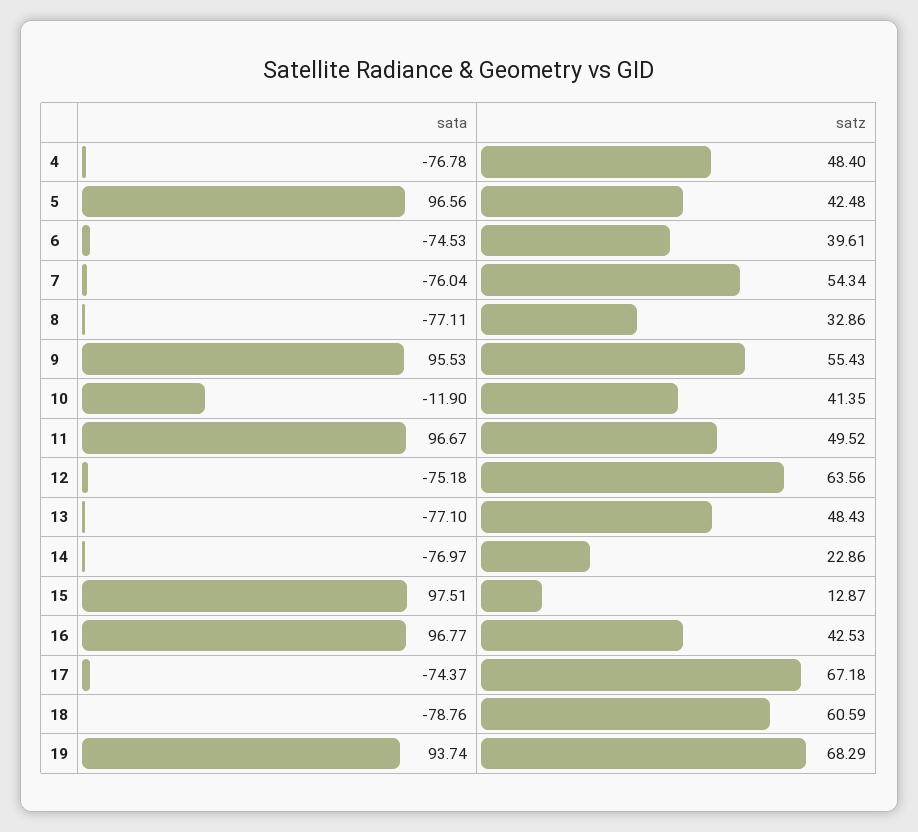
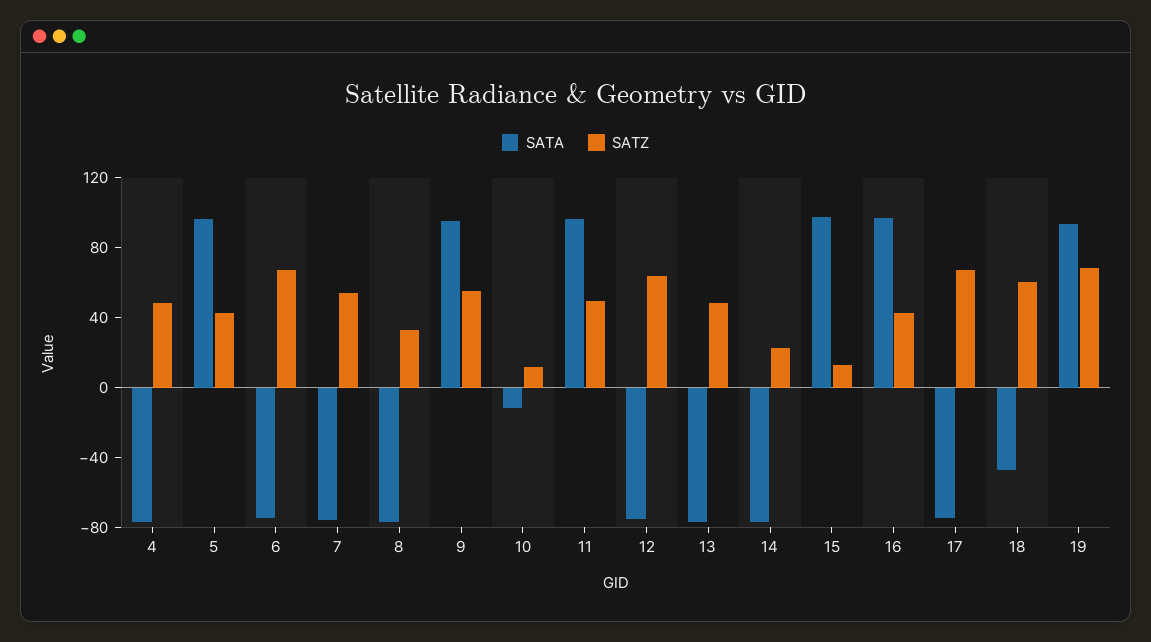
satz, 6: 39.61 -> 70
satz, 10: 41.35 -> 10
sata, 18: -78.76 -> -50

